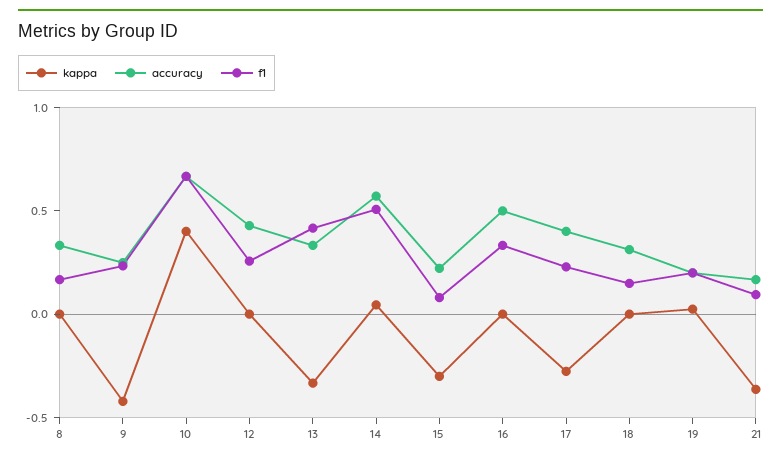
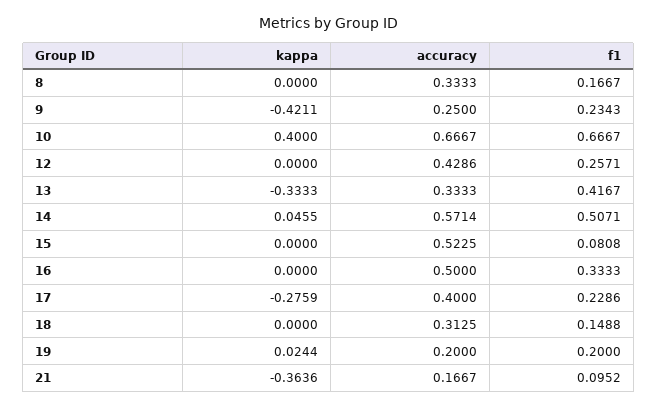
kappa, 15: -0.3 -> 0
accuracy, 15: 0.2 -> 0.5225

